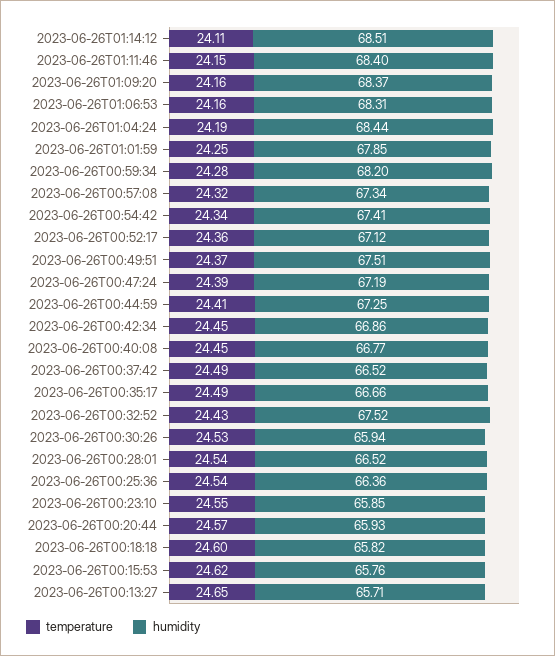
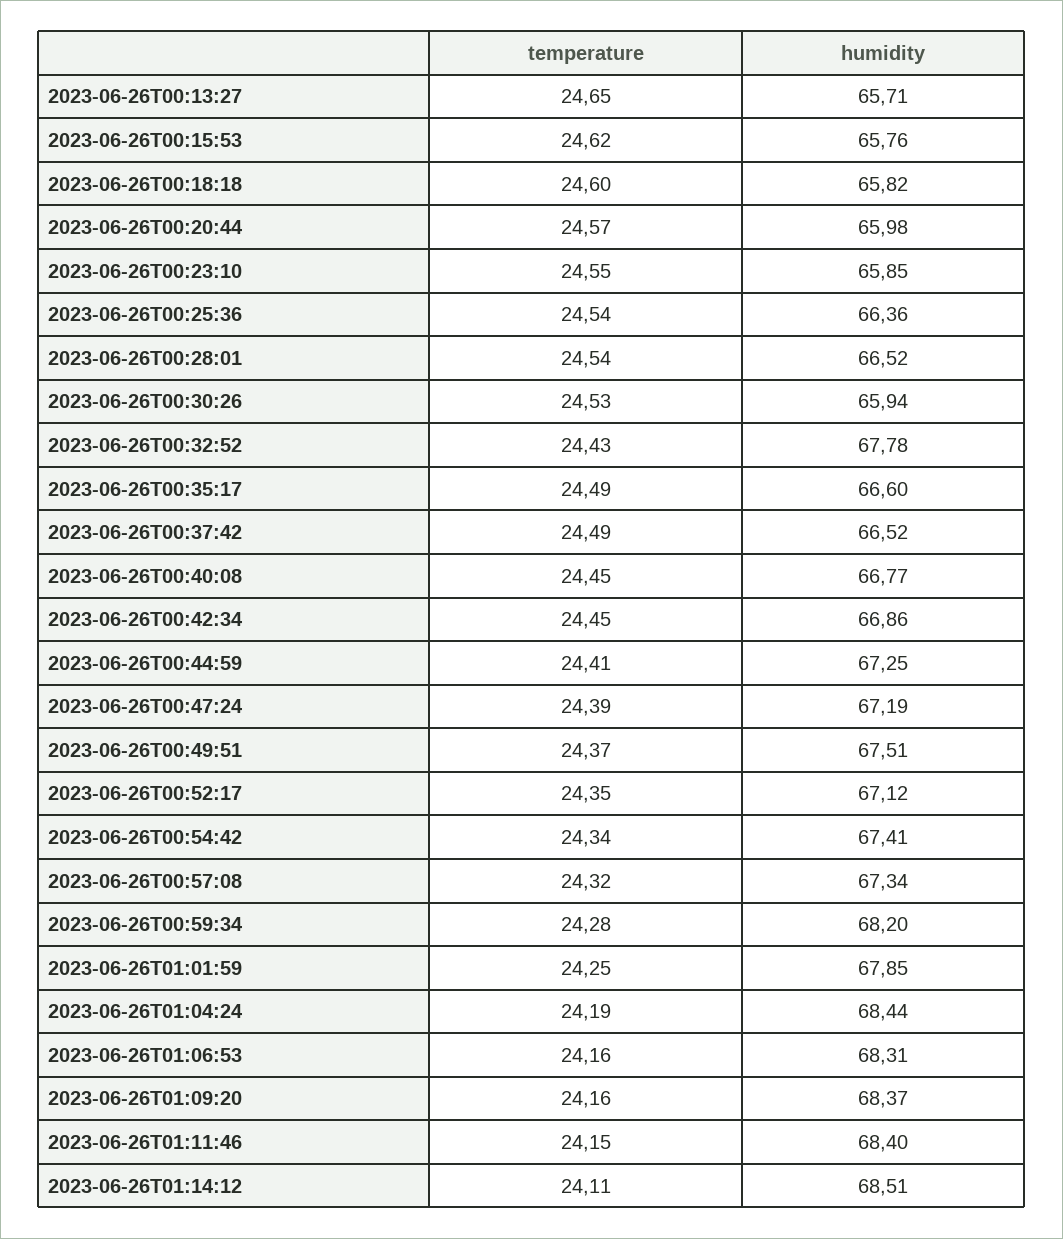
temperature, 2023-06-26T00:52:17: 24.36 -> 24.35
humidity, 2023-06-26T00:35:17: 66.66 -> 66.6
humidity, 2023-06-26T00:32:52: 67.52 -> 67.78
humidity, 2023-06-26T00:20:44: 65.93 -> 65.98

